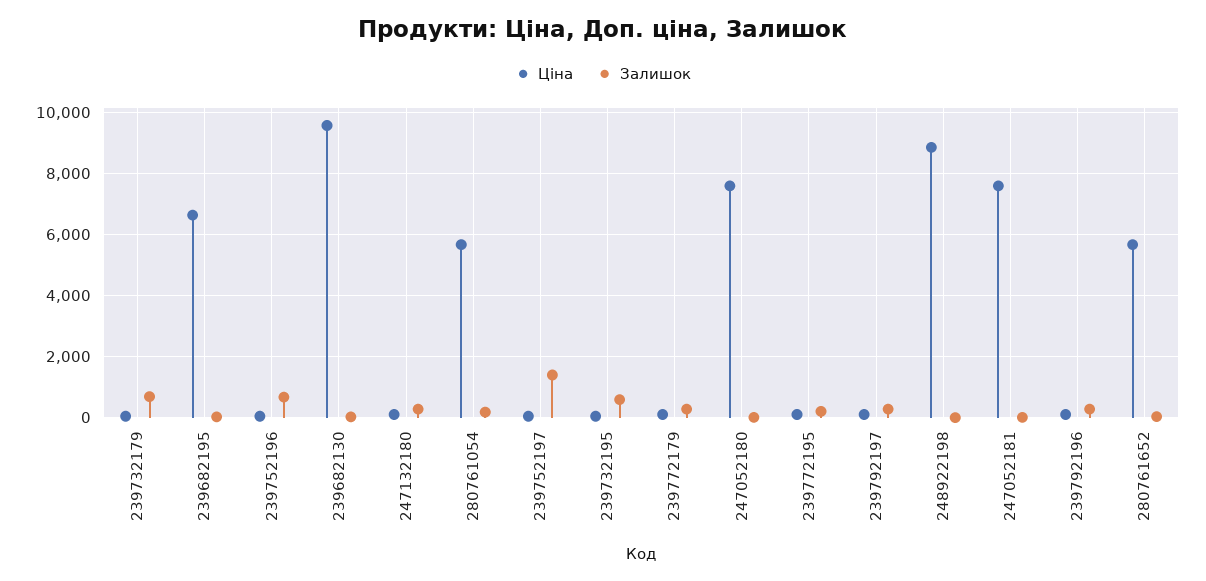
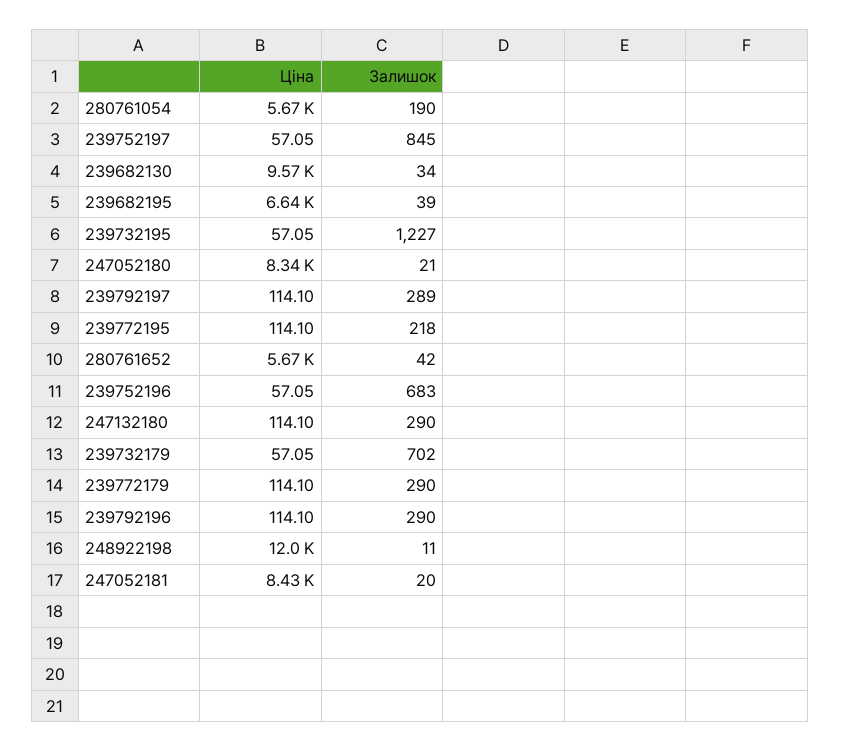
Залишок, 239752197: 1400 -> 845
Залишок, 239732195: 600 -> 1227
Ціна, 247052180: 7600 -> 8340
Ціна, 248922198: 8800 -> 12000
Ціна, 247052181: 7600 -> 8430

